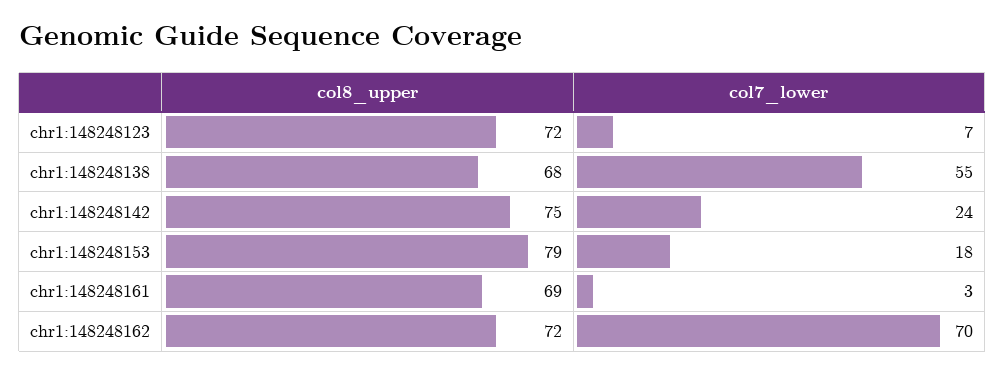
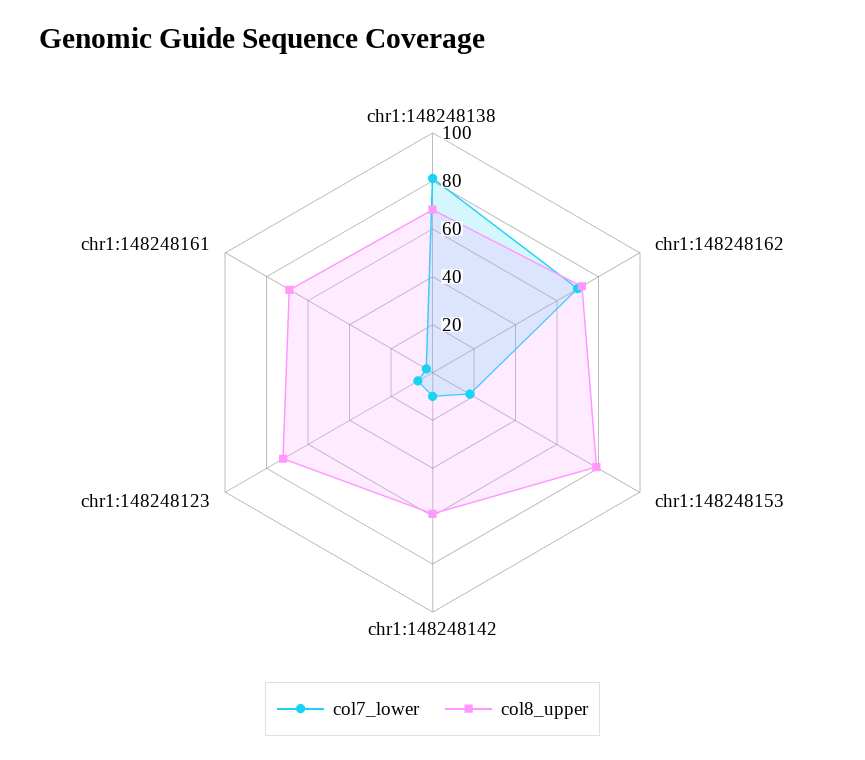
col7_lower, chr1:148248138: 55 -> 80
col8_upper, chr1:148248142: 75 -> 60
col7_lower, chr1:148248142: 24 -> 10

